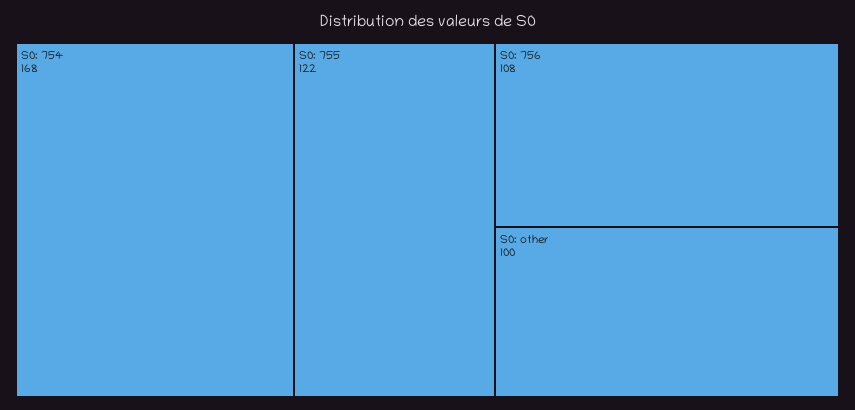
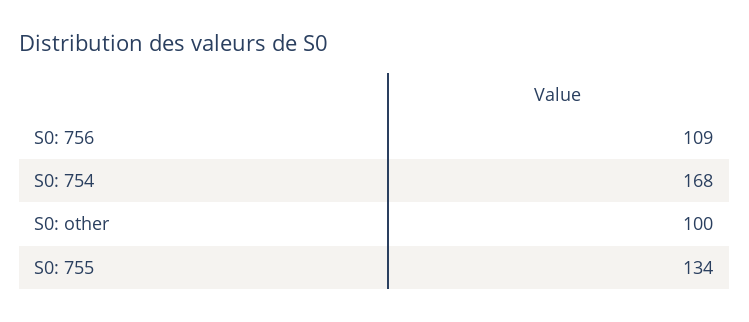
S0: 755: 122 -> 134
S0: 756: 108 -> 109

